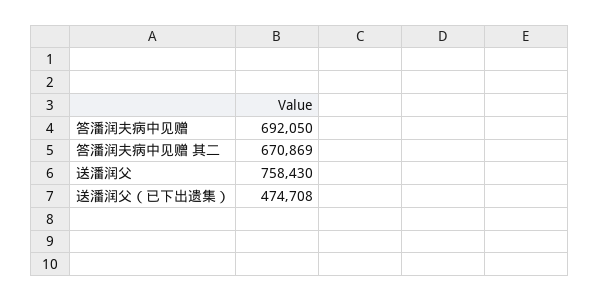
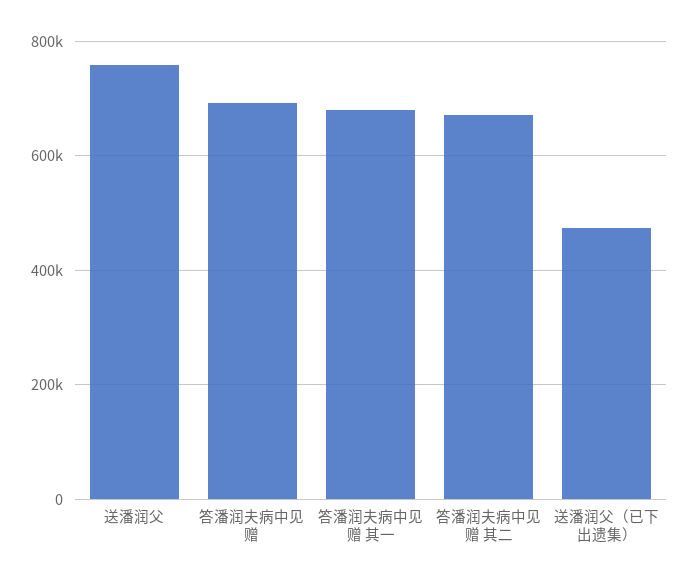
答潘润夫病中见赠 其一: none -> 680000

